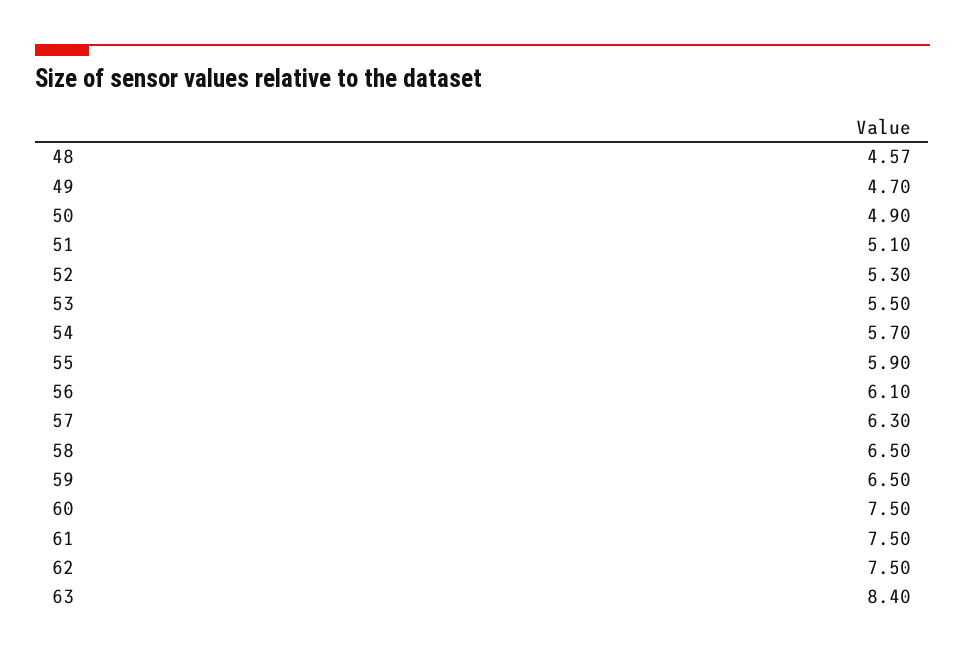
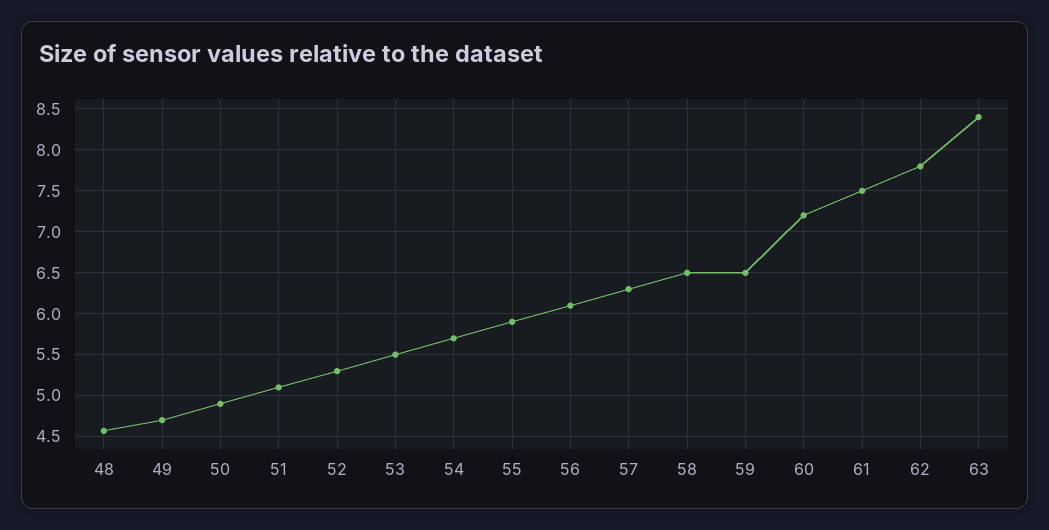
60: 7.5 -> 7.2
62: 7.5 -> 7.8

